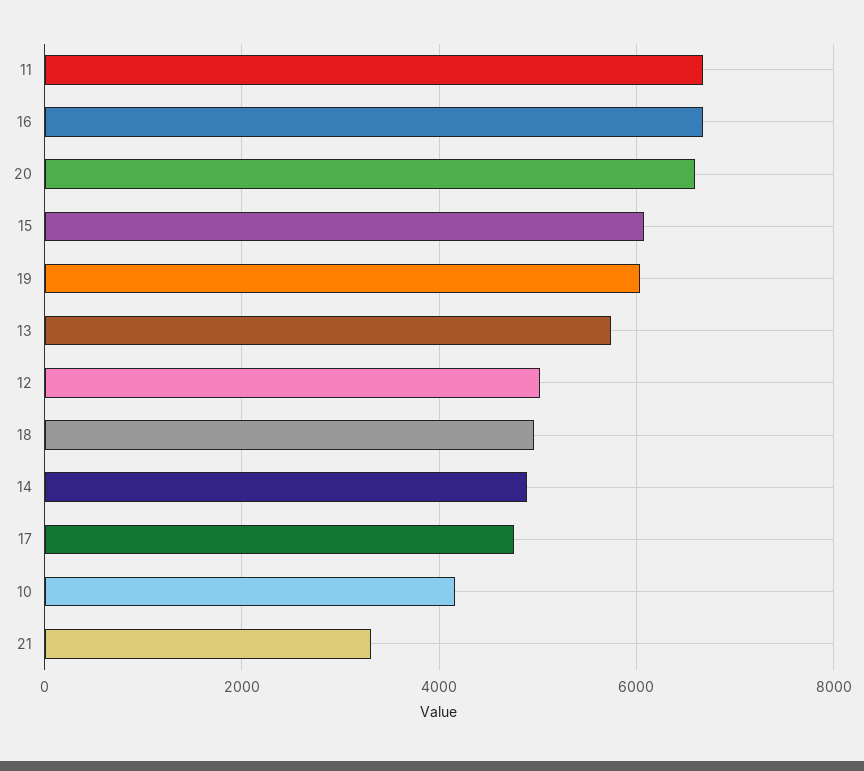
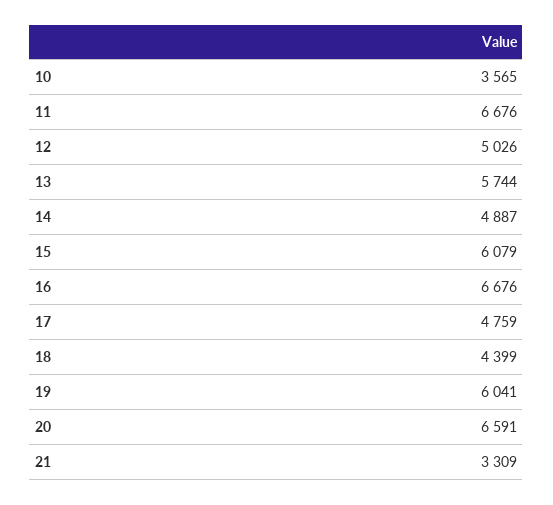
18: 5000 -> 4399
10: 4200 -> 3565

